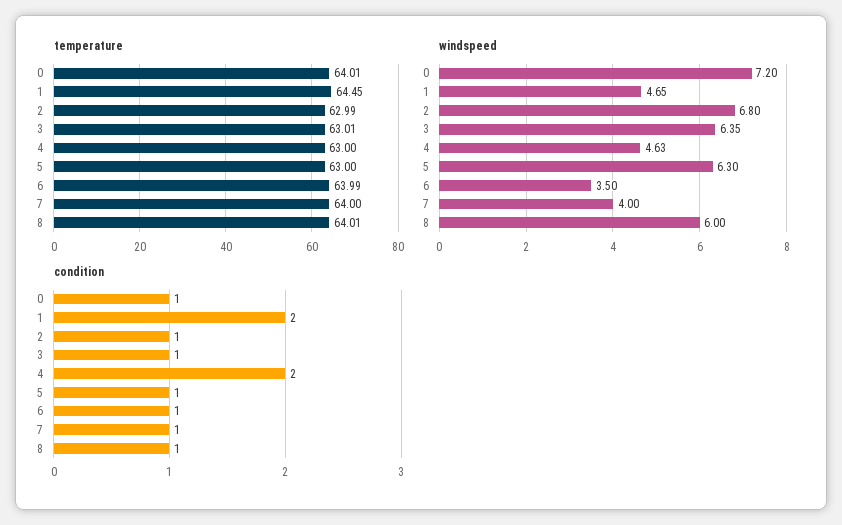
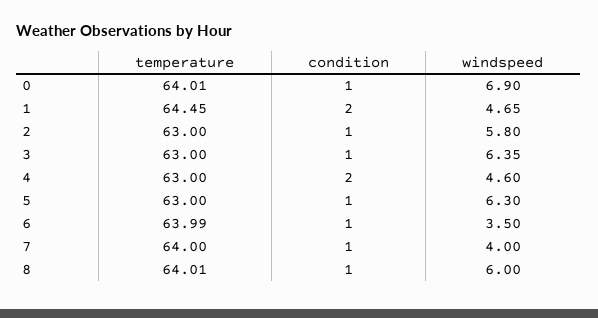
temperature, 2: 62.99 -> 63
temperature, 3: 63.01 -> 63
windspeed, 0: 7.2 -> 6.9
windspeed, 2: 6.8 -> 5.8
windspeed, 4: 4.63 -> 4.6

